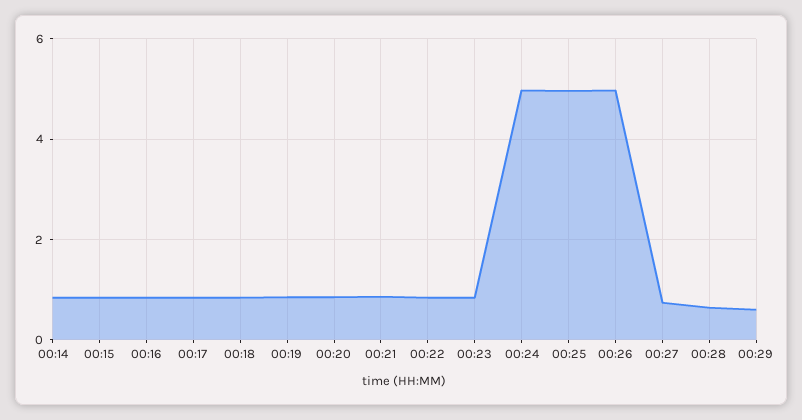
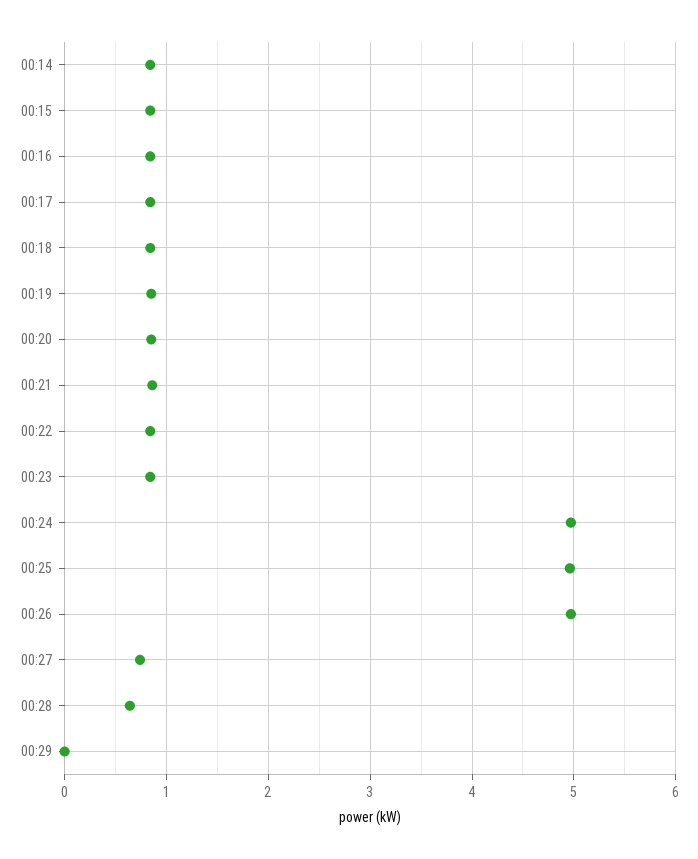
00:29: 0.6 -> 0

